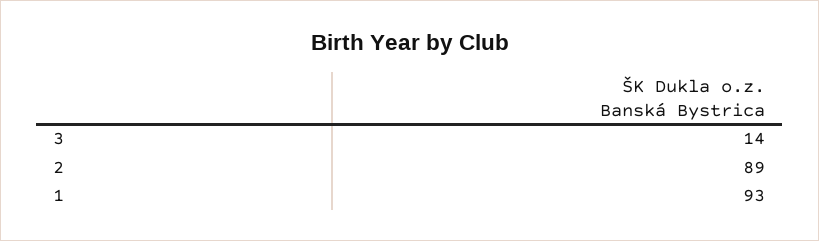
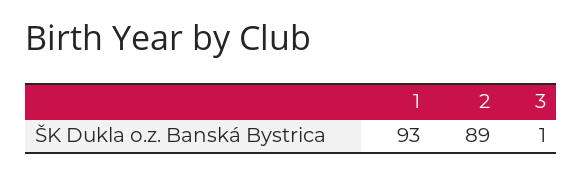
3: 14 -> 1

